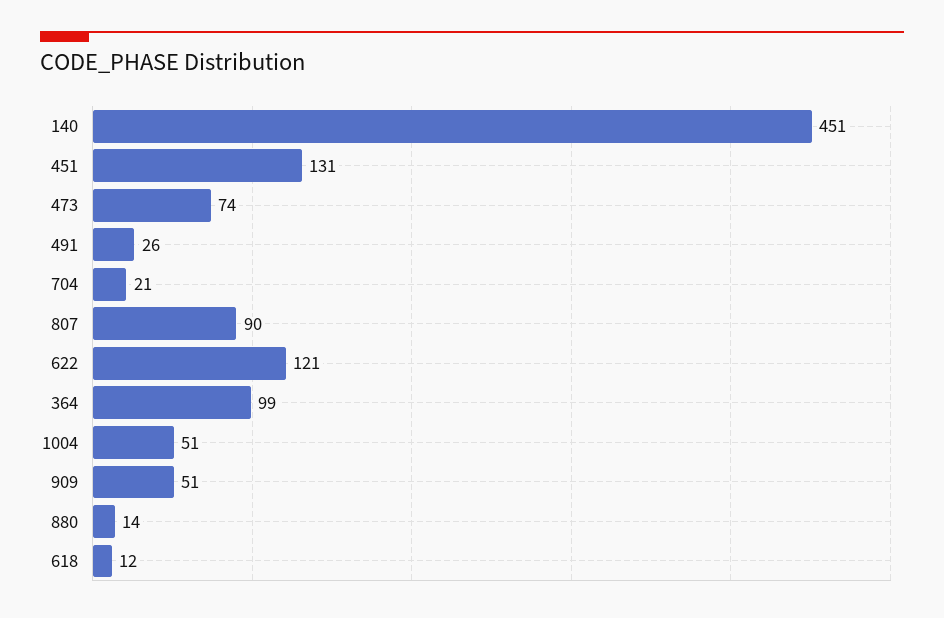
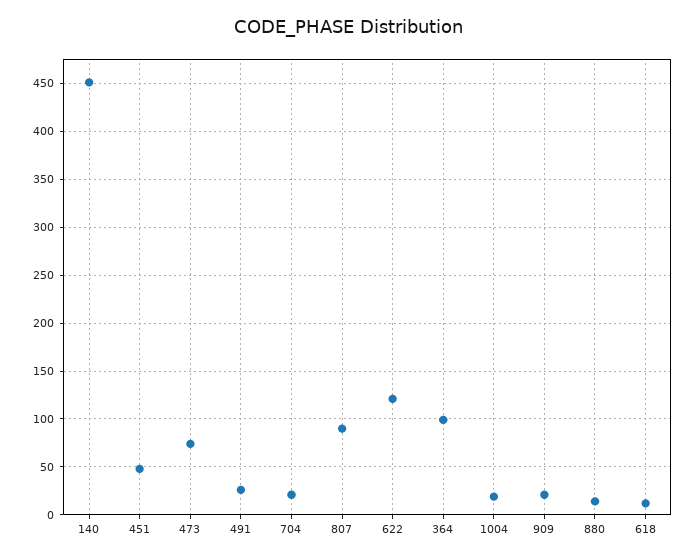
451: 131 -> 50
1004: 51 -> 20
909: 51 -> 20

